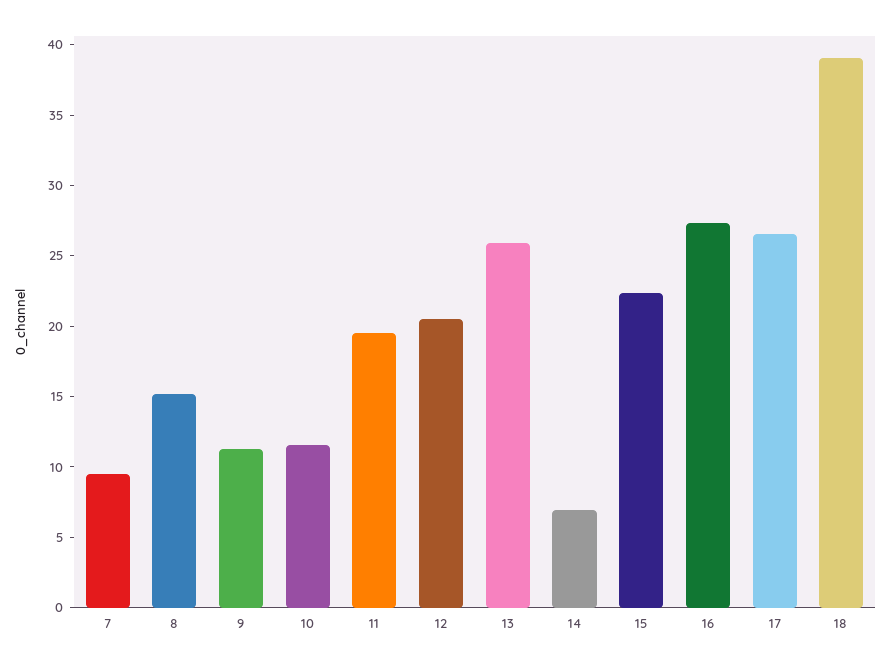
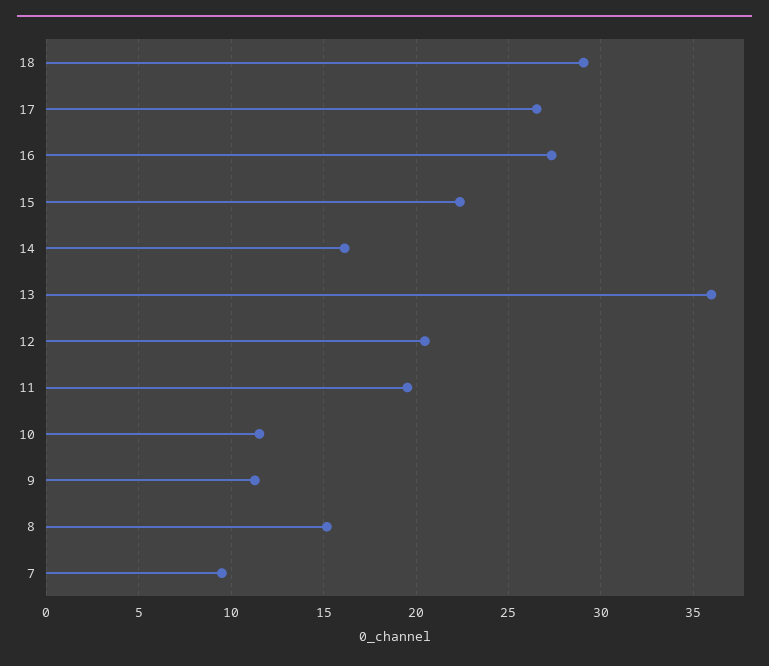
13: 26 -> 36
14: 7 -> 16
18: 39 -> 29

